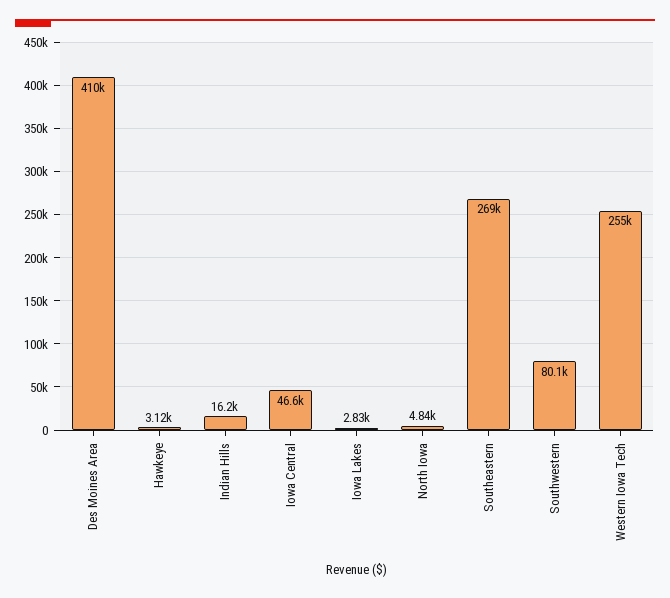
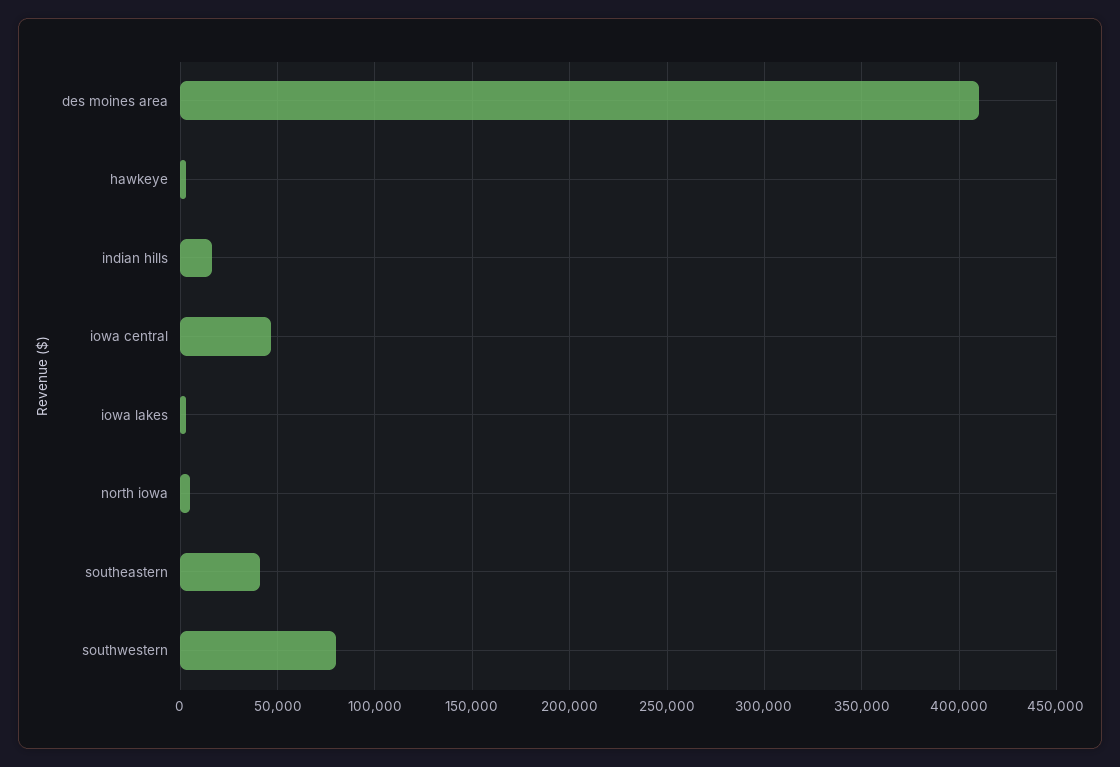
Southeastern: 269000 -> 40000
Western Iowa Tech: 255000 -> none

